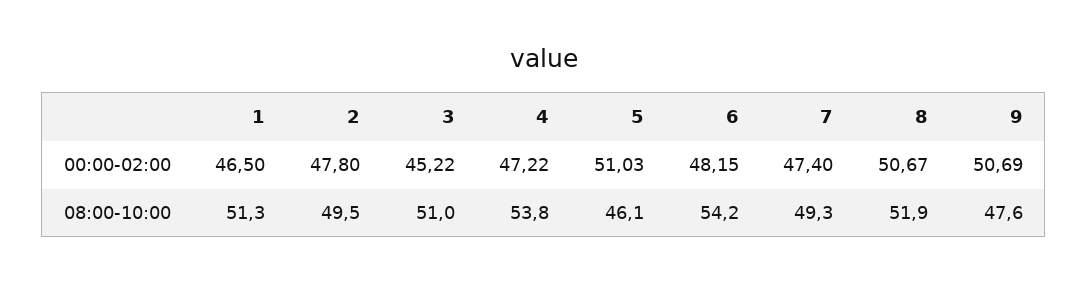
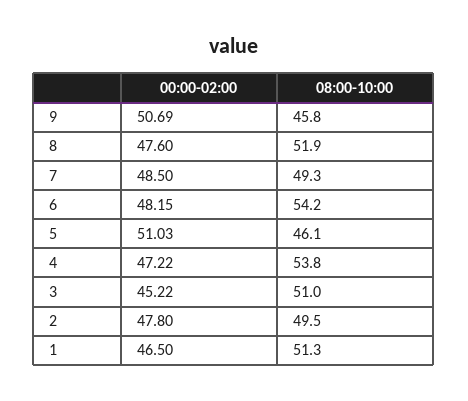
7, 00:00-02:00: 47.4 -> 48.5
8, 00:00-02:00: 50.67 -> 47.6
9, 08:00-10:00: 47.6 -> 45.8

